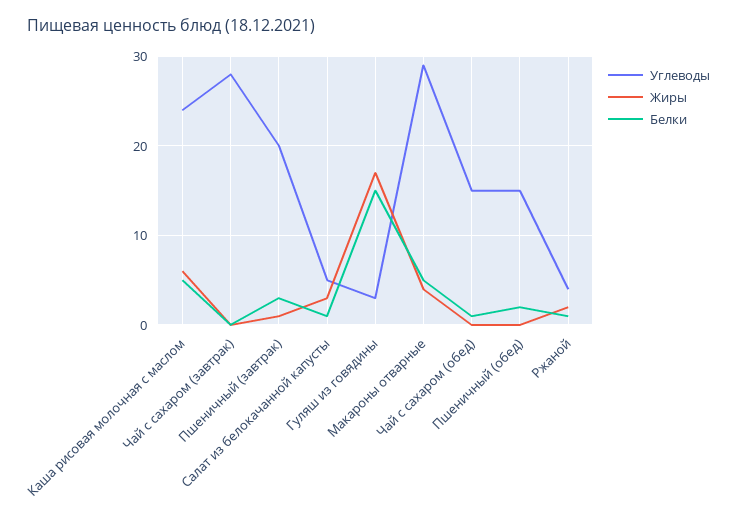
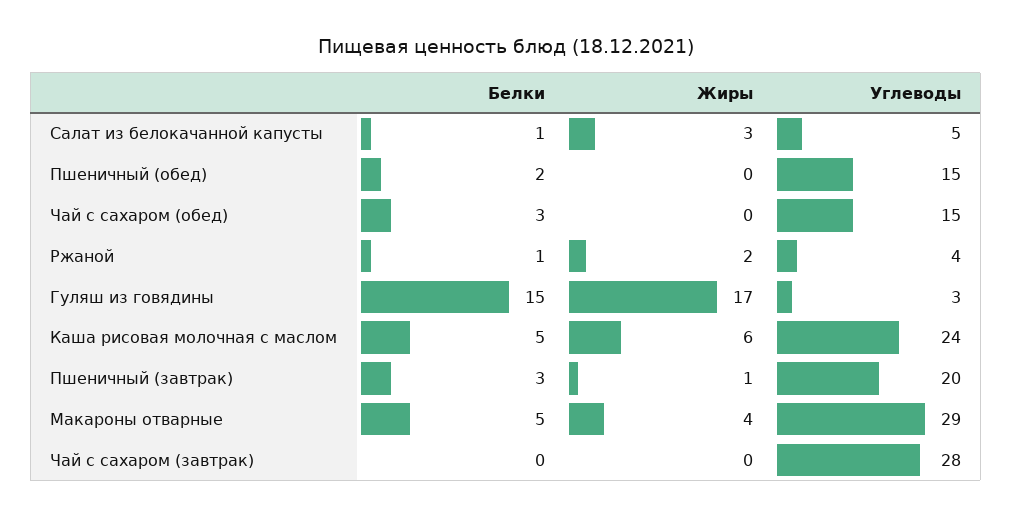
Белки, Чай с сахаром (обед): 1 -> 3

